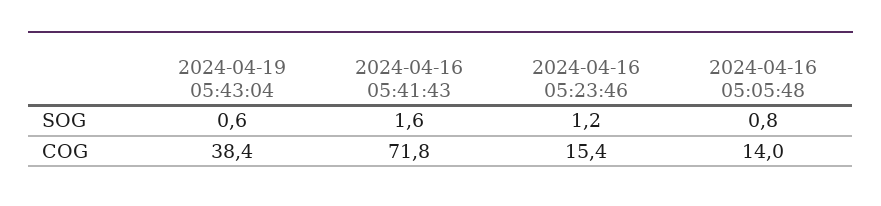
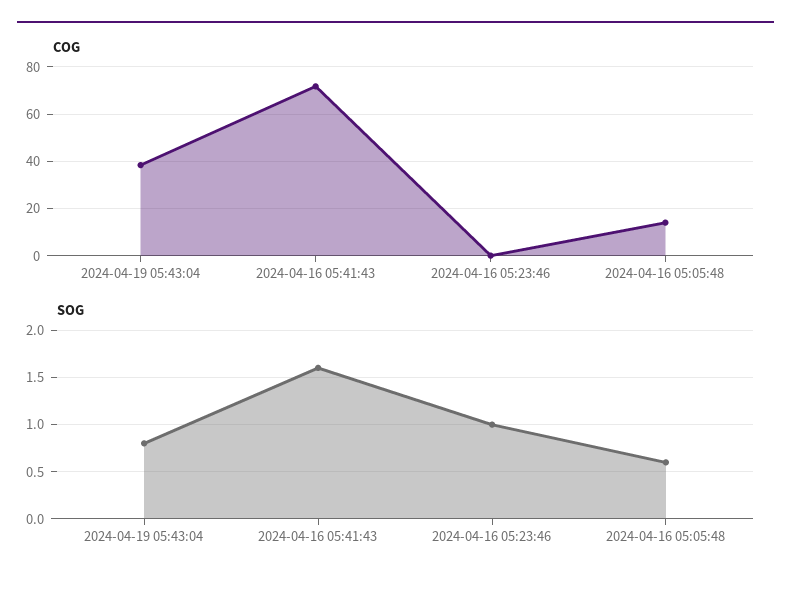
SOG, 2024-04-19 05:43:04: 0.6 -> 0.8
SOG, 2024-04-16 05:23:46: 1.2 -> 1
SOG, 2024-04-16 05:05:48: 0.8 -> 0.6
COG, 2024-04-16 05:23:46: 15.4 -> 0

